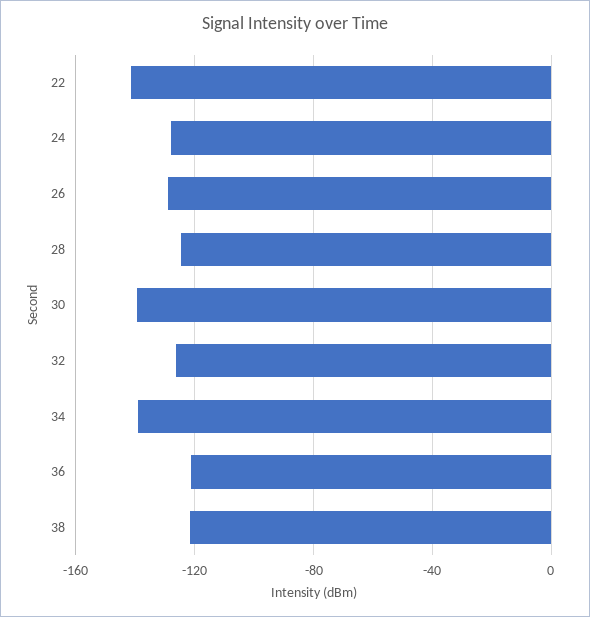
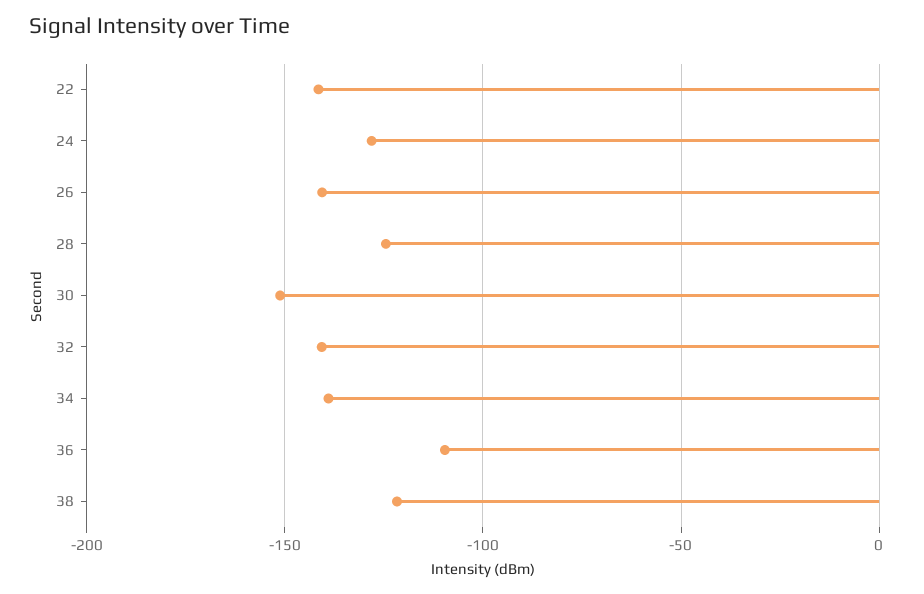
26: -130 -> -140
30: -140 -> -150
32: -125 -> -140
36: -120 -> -110

